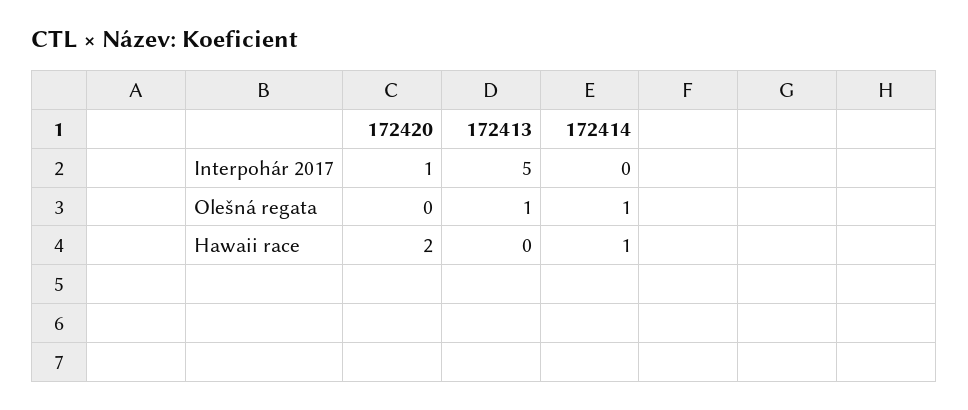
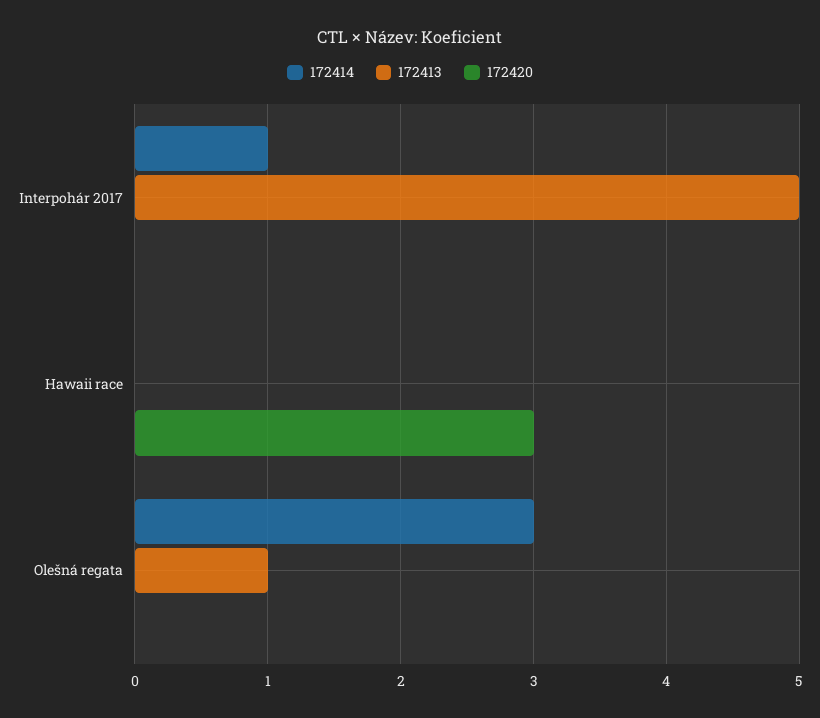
172420, Interpohár 2017: 1 -> 0
172414, Interpohár 2017: 0 -> 1
172414, Olešná regata: 1 -> 3
172420, Hawaii race: 2 -> 3
172414, Hawaii race: 1 -> 0

